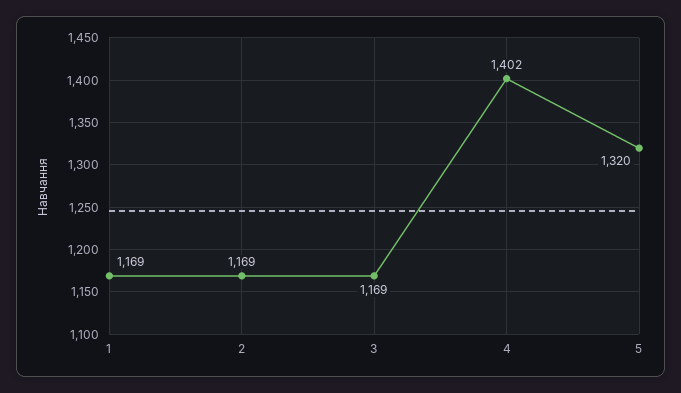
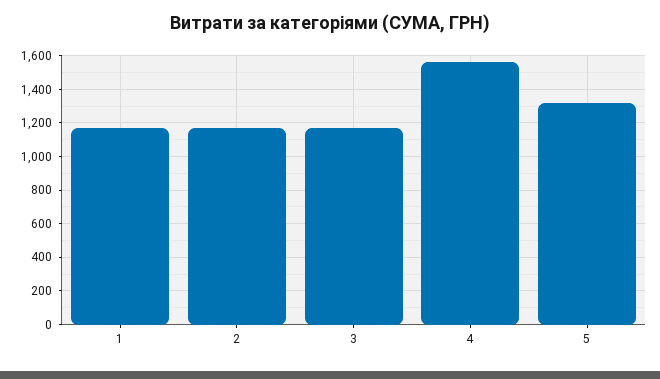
4: 1402 -> 1550

